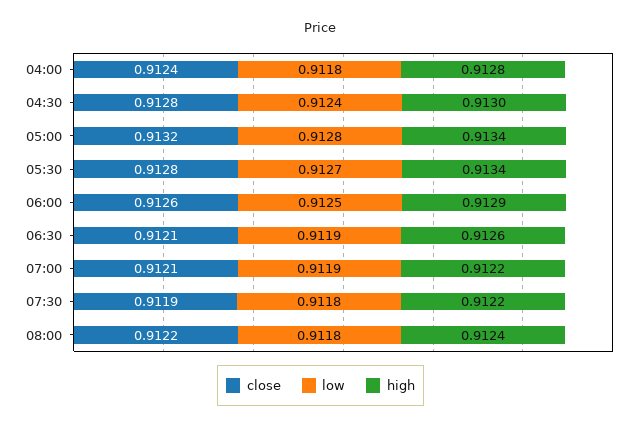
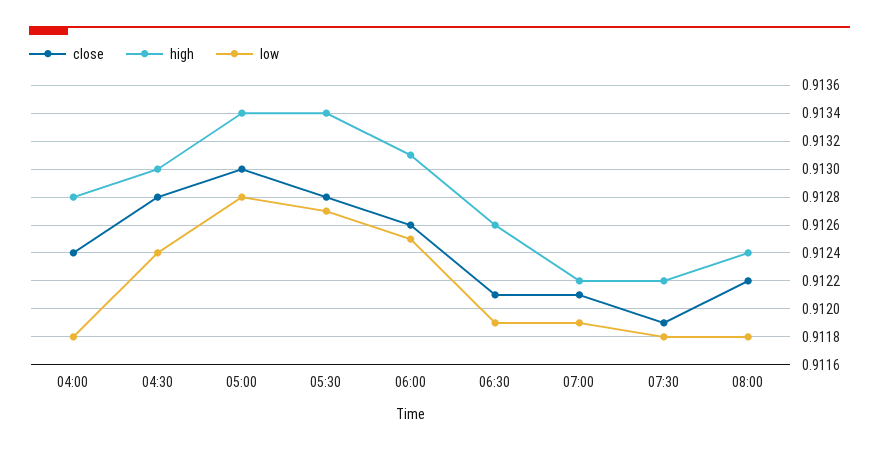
close, 05:00: 0.9132 -> 0.913
high, 06:00: 0.9129 -> 0.9131

